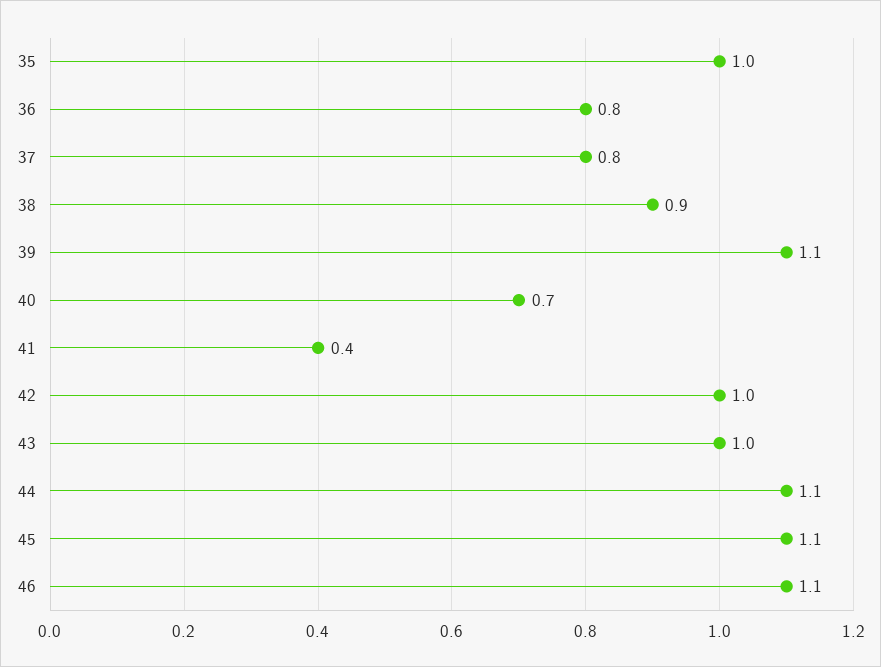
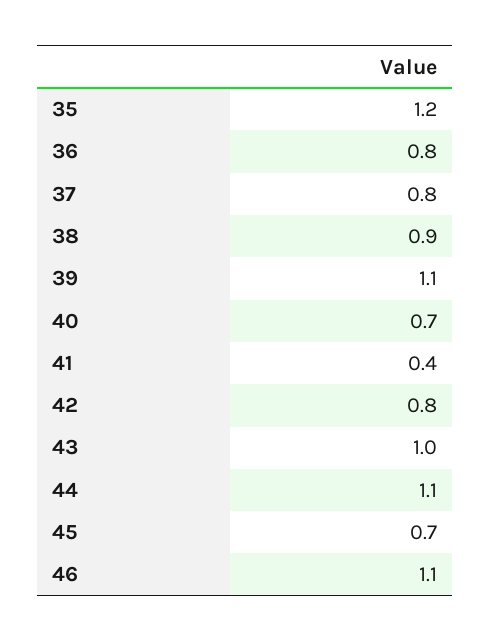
35: 1 -> 1.2
42: 1 -> 0.8
45: 1.1 -> 0.7

